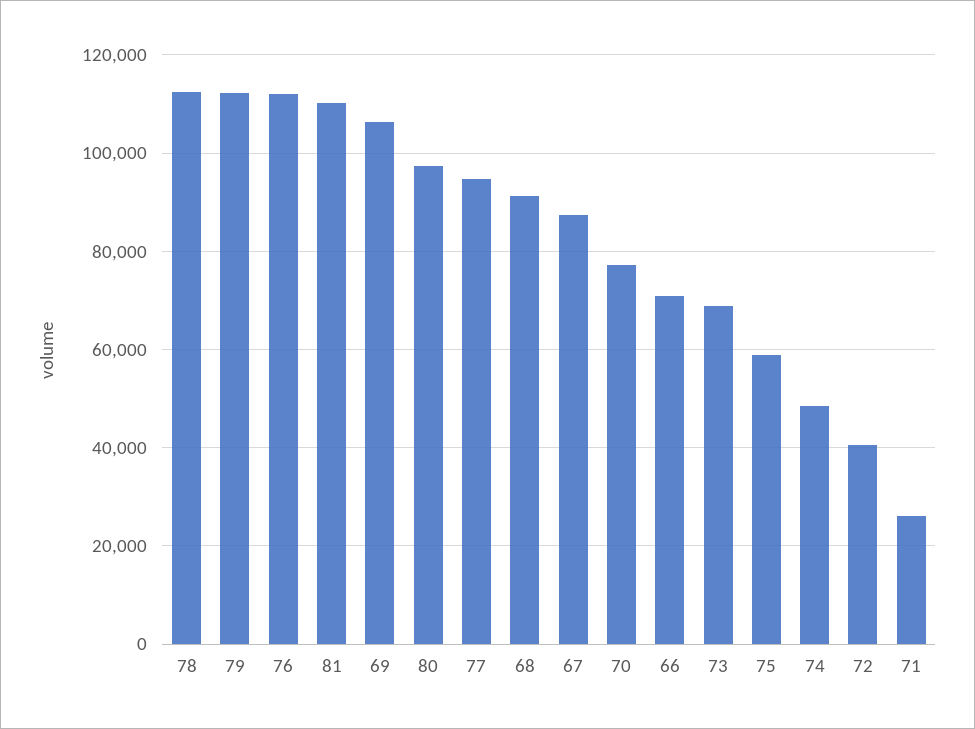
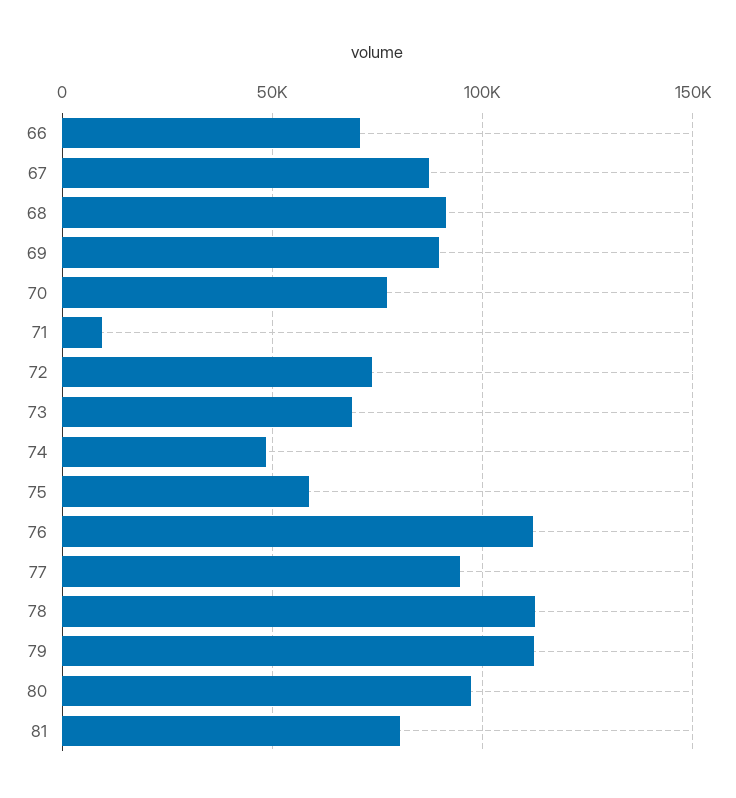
81: 110000 -> 80000
69: 106000 -> 90000
72: 40000 -> 75000
71: 26000 -> 10000

